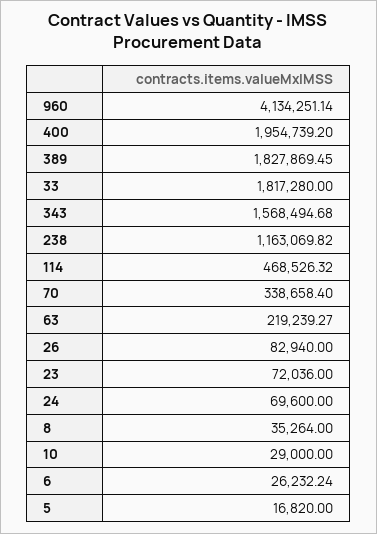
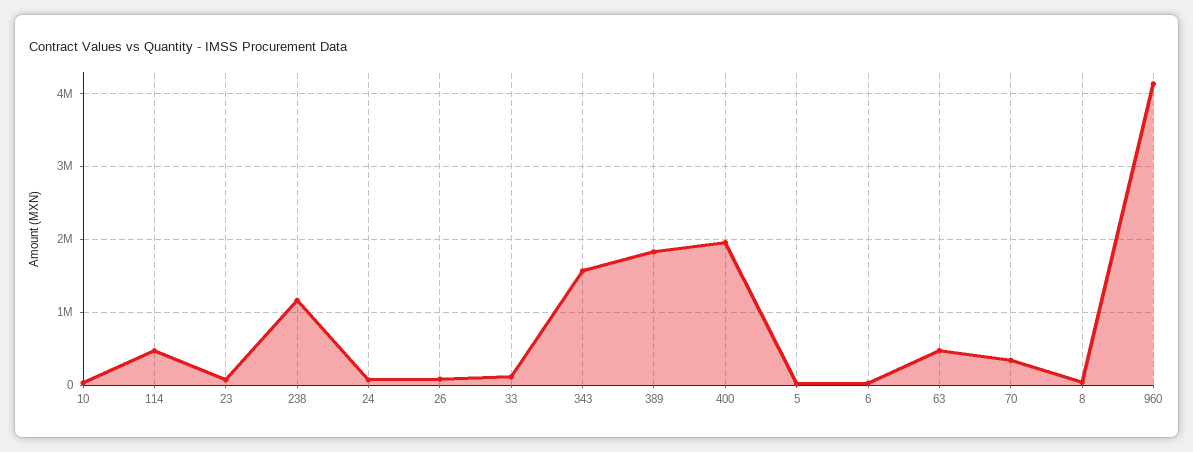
33: 1817280 -> 100000
63: 219239.27 -> 500000

